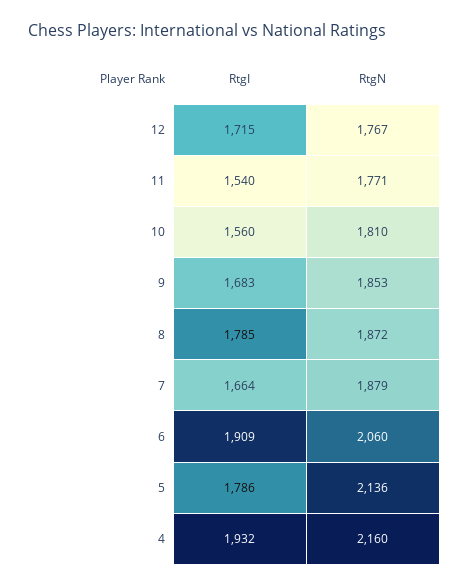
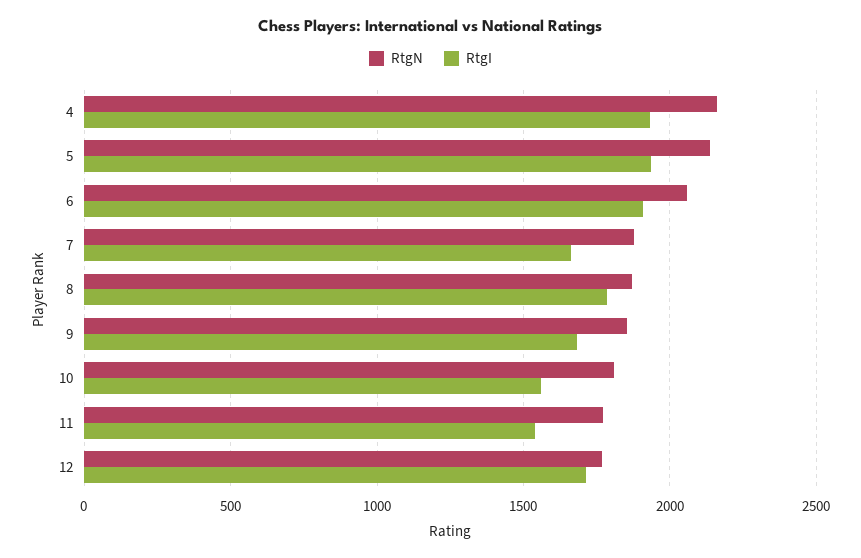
RtgI, 5: 1786 -> 1950

